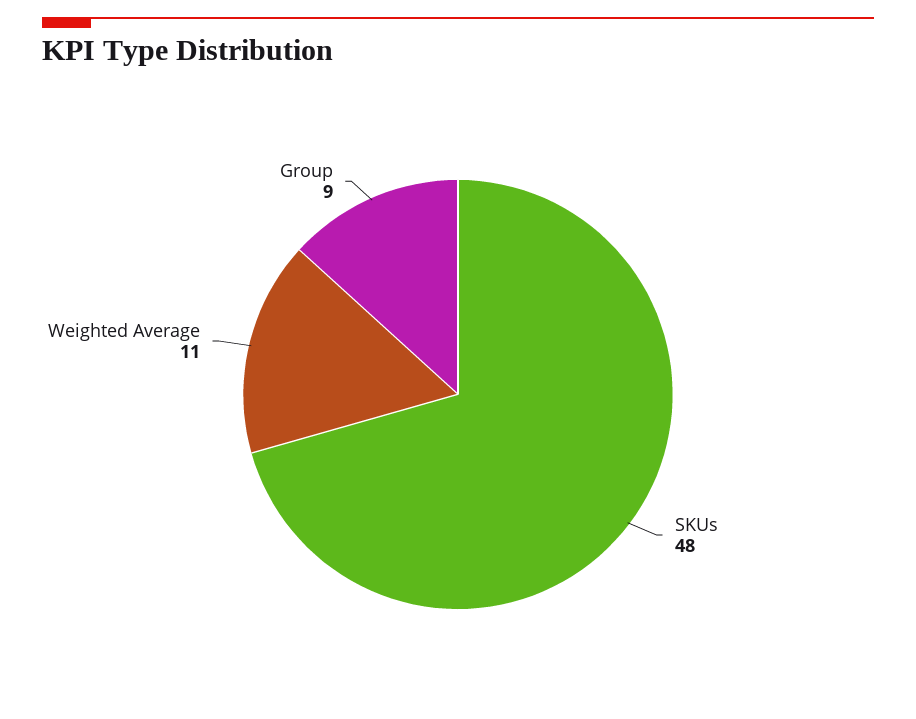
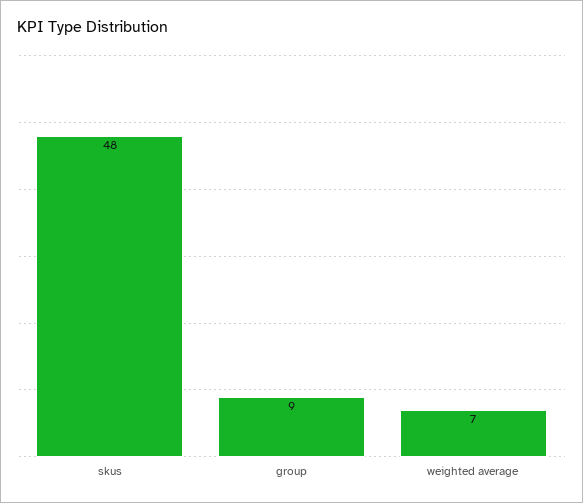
Weighted Average: 11 -> 7

